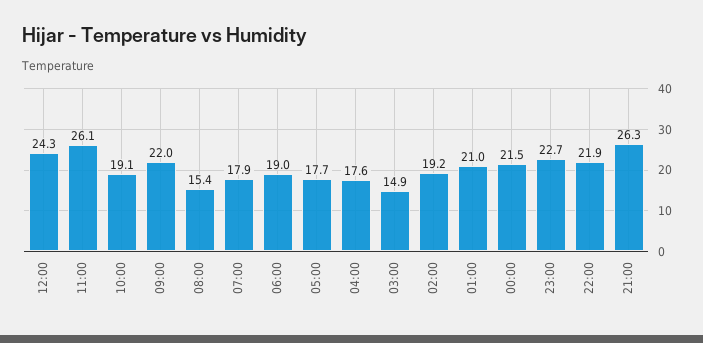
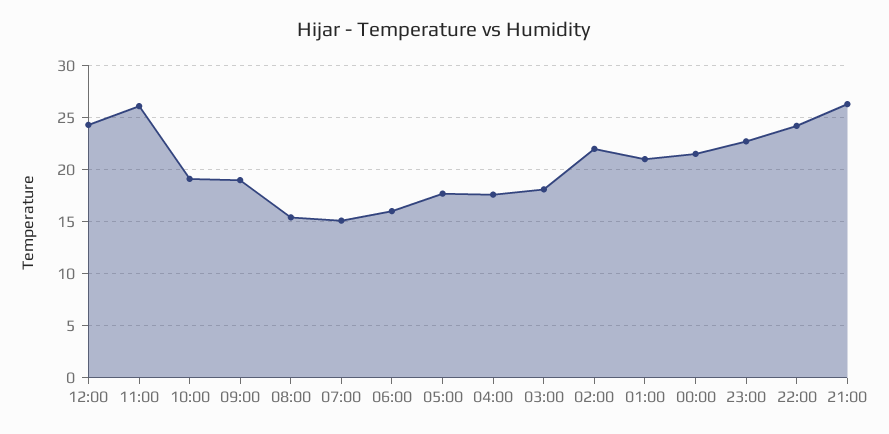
09:00: 22 -> 19
07:00: 17.9 -> 15
06:00: 19 -> 16
03:00: 14.9 -> 18
02:00: 19.2 -> 22
22:00: 21.9 -> 24

